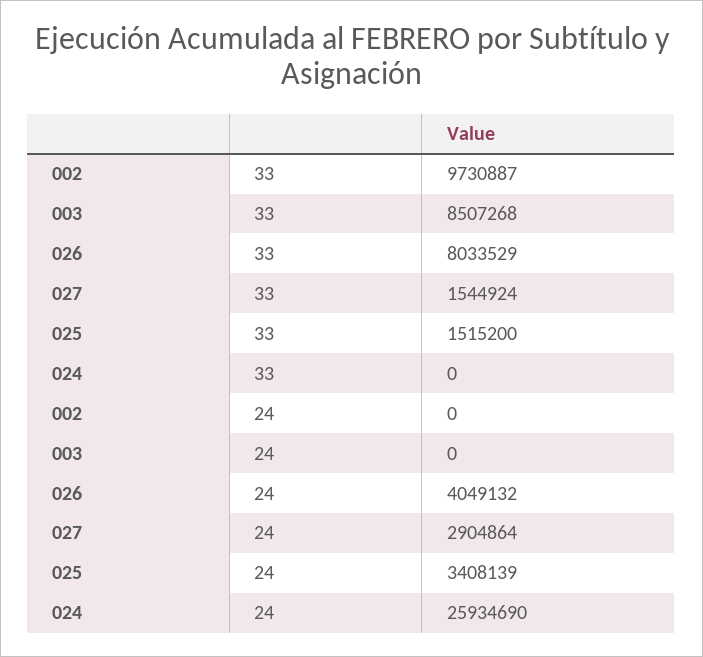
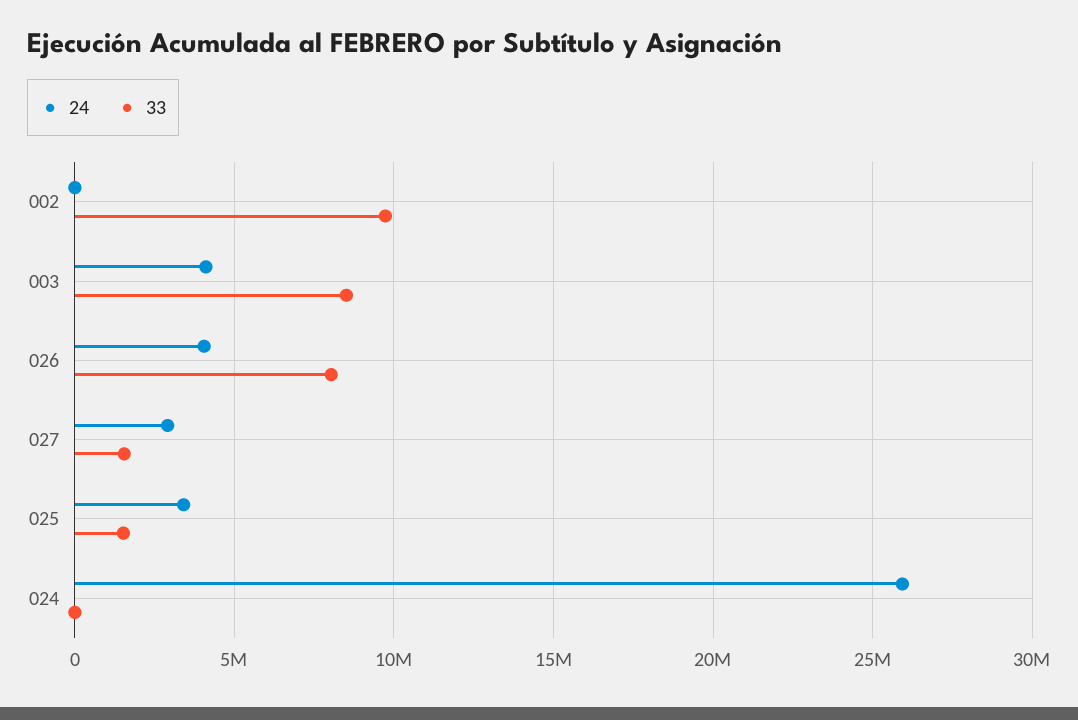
24, 003: 0 -> 4000000

